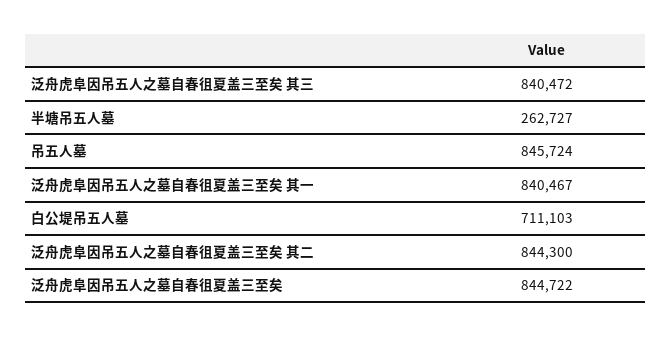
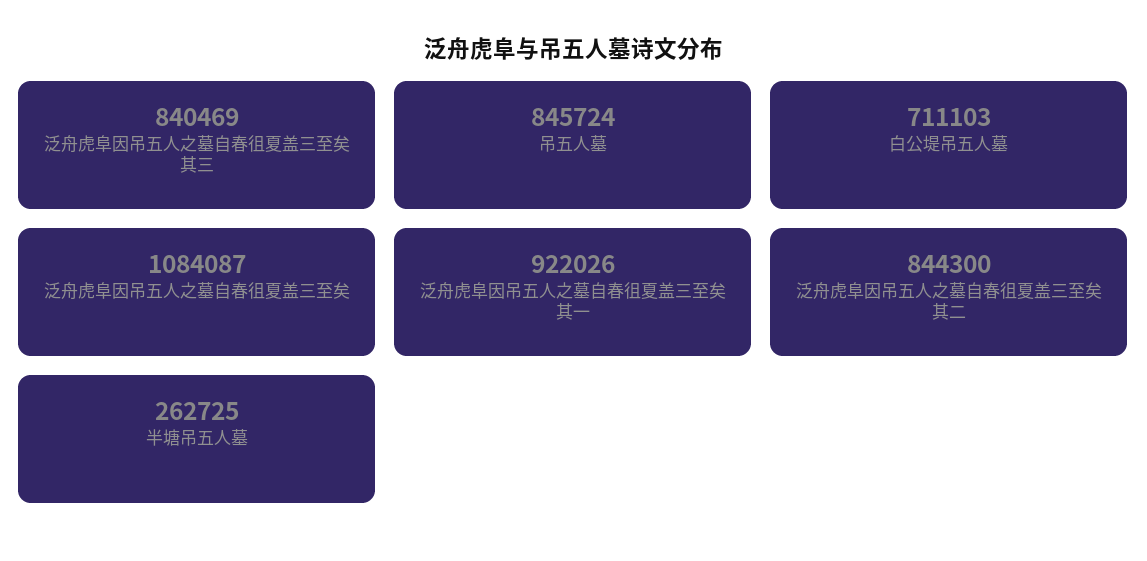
泛舟虎阜因吊五人之墓自春徂夏盖三至矣 其三: 840472 -> 840469
半塘吊五人墓: 262727 -> 262725
泛舟虎阜因吊五人之墓自春徂夏盖三至矣 其一: 840467 -> 922026
泛舟虎阜因吊五人之墓自春徂夏盖三至矣: 844722 -> 1084087

